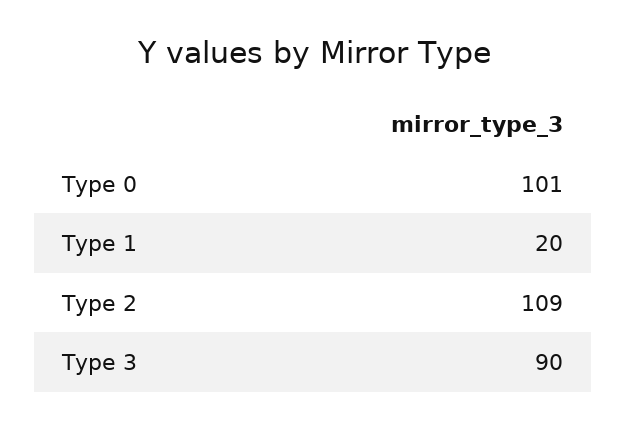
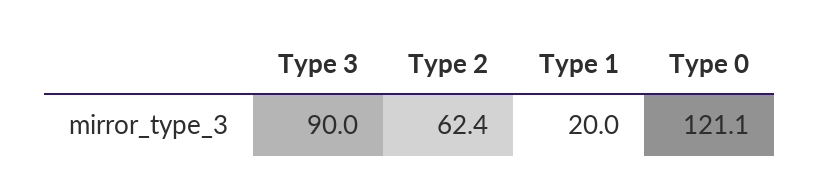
Type 0: 101 -> 121.1
Type 2: 109 -> 62.4

